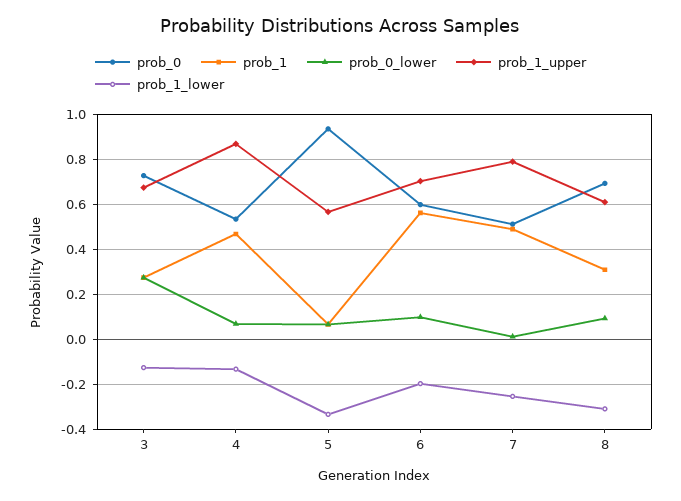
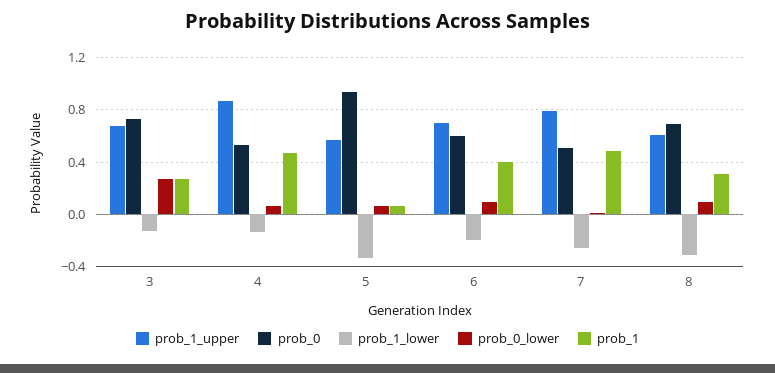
prob_1, 6: 0.55 -> 0.4

